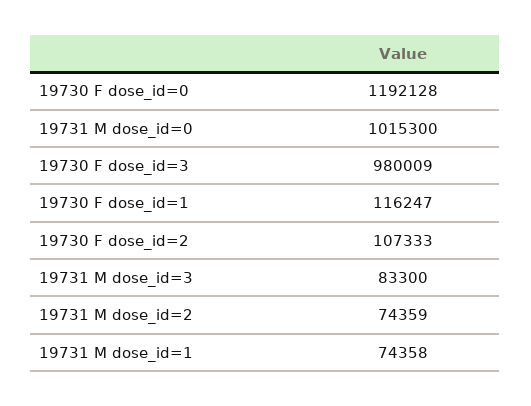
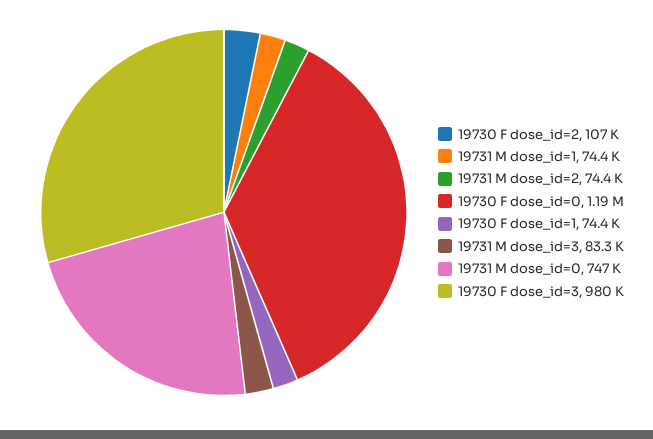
19731 M dose_id=0: 1015300 -> 747000
19730 F dose_id=1: 116247 -> 74400

